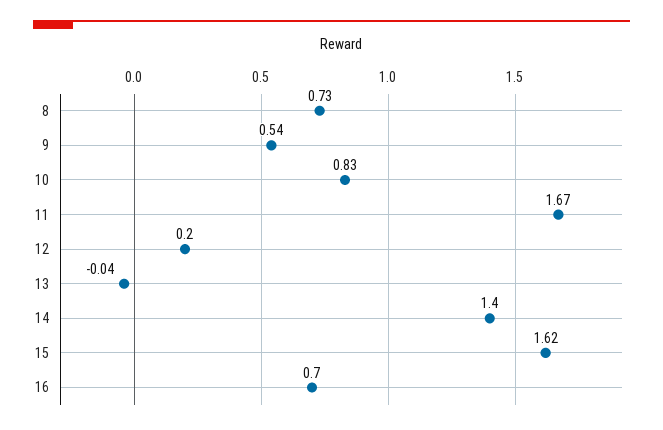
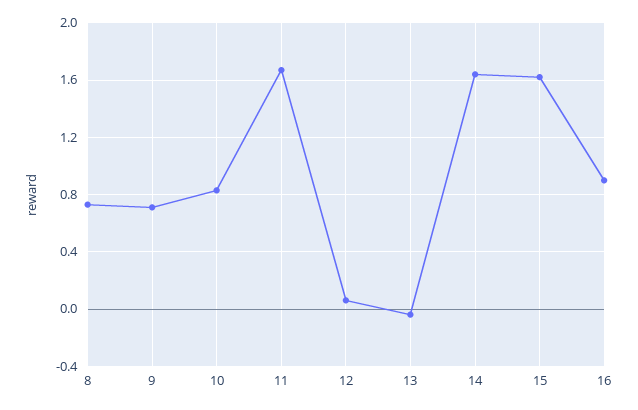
9: 0.54 -> 0.7
12: 0.2 -> 0.05
14: 1.4 -> 1.65
16: 0.7 -> 0.9

